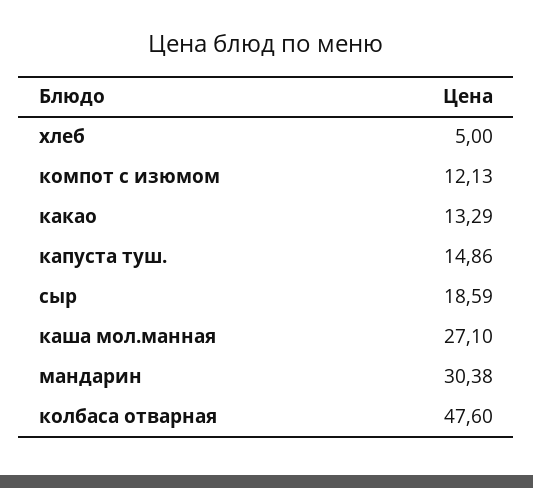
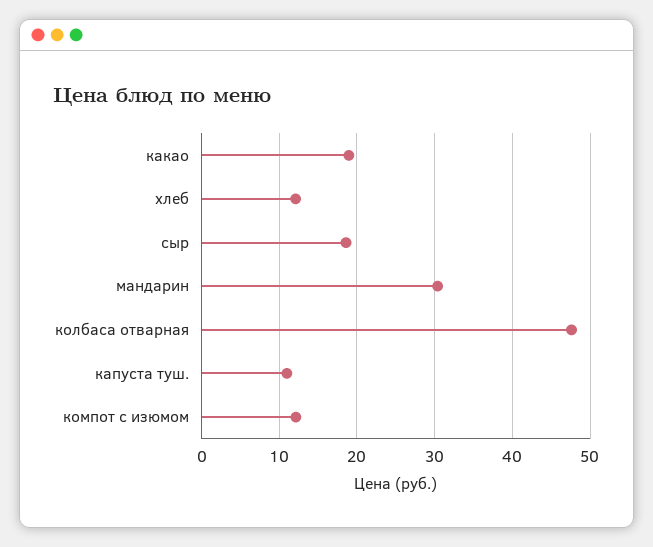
хлеб: 5 -> 12
какао: 13.29 -> 19
капуста туш.: 14.86 -> 11
каша мол.манная: 27.1 -> none

